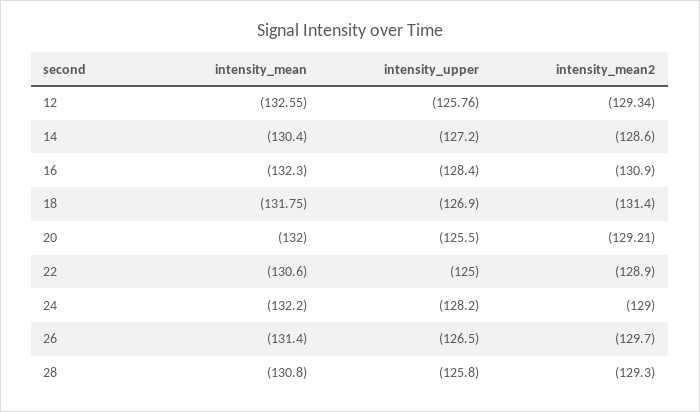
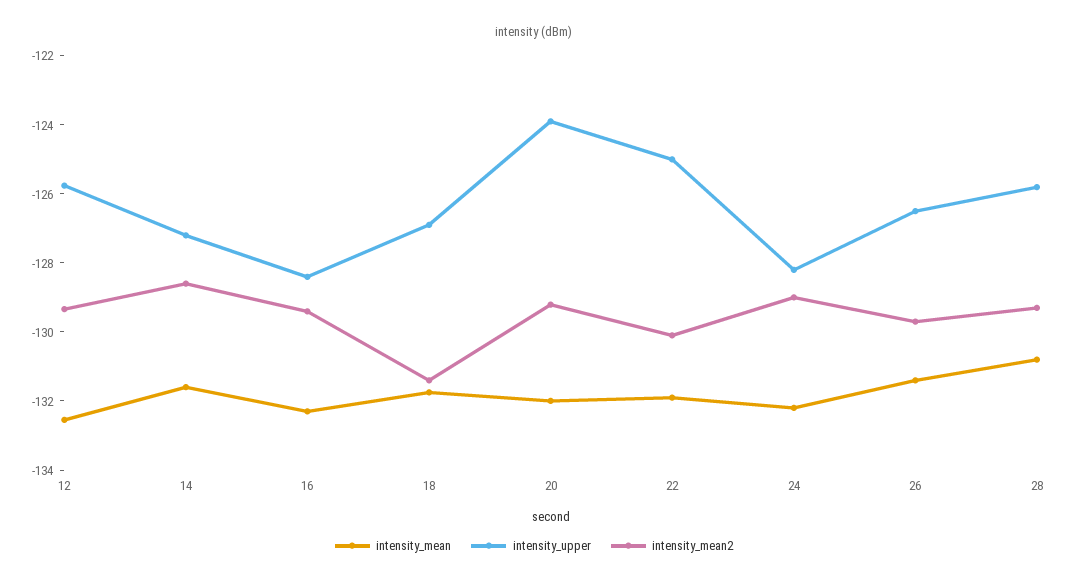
intensity_mean, 14: -130.4 -> -131.5
intensity_mean2, 16: -130.9 -> -129.5
intensity_upper, 20: -125.5 -> -124
intensity_mean, 22: -130.6 -> -132
intensity_mean2, 22: -128.9 -> -130

